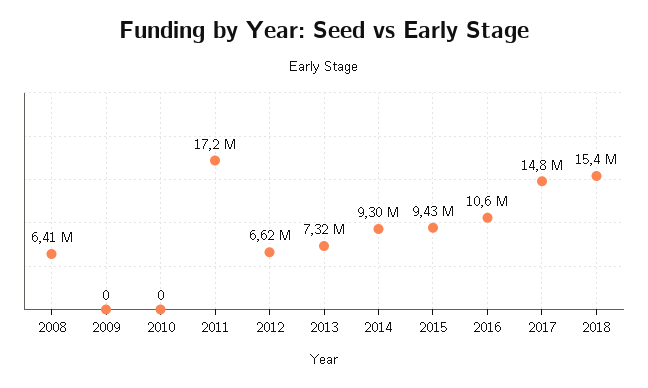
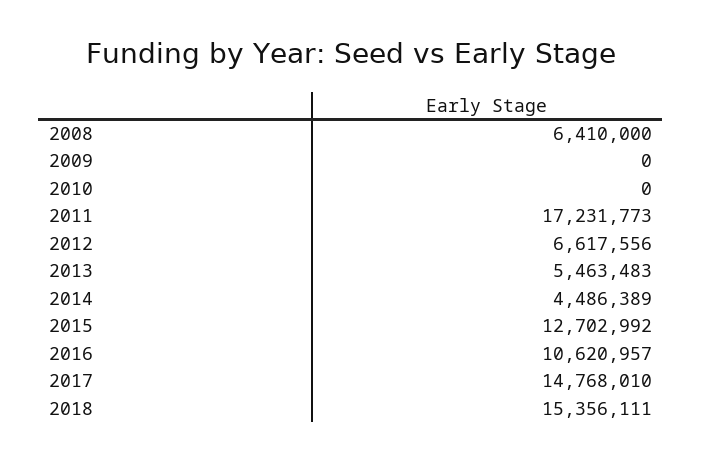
2013: 7320000 -> 5463483
2014: 9300000 -> 4486389
2015: 9430000 -> 12702992

